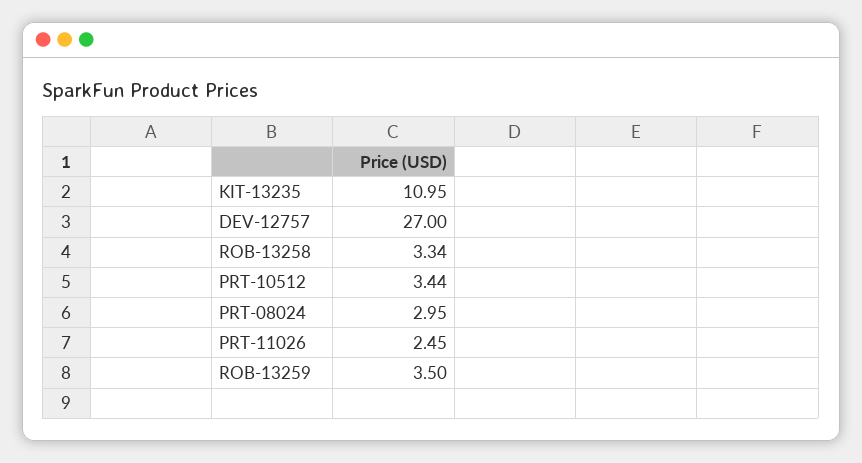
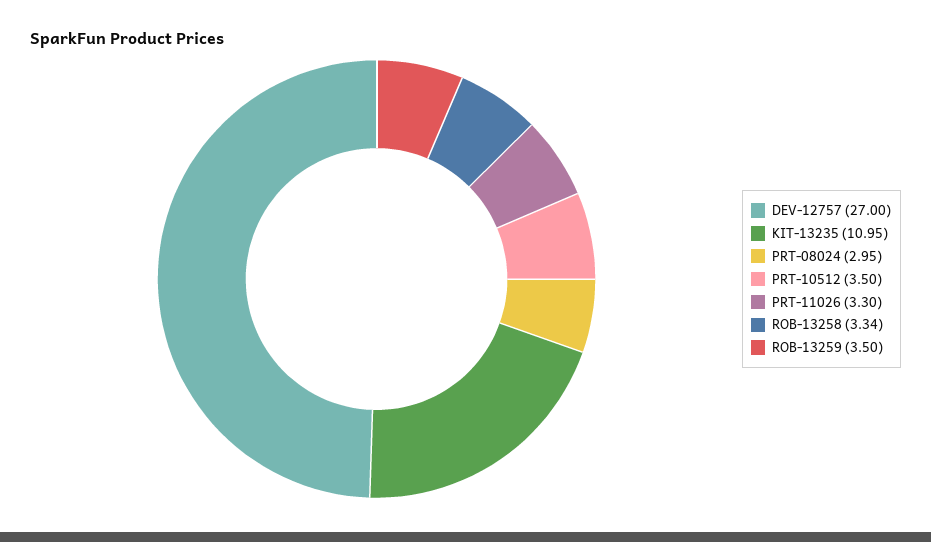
PRT-10512: 3.44 -> 3.5
PRT-11026: 2.45 -> 3.3

